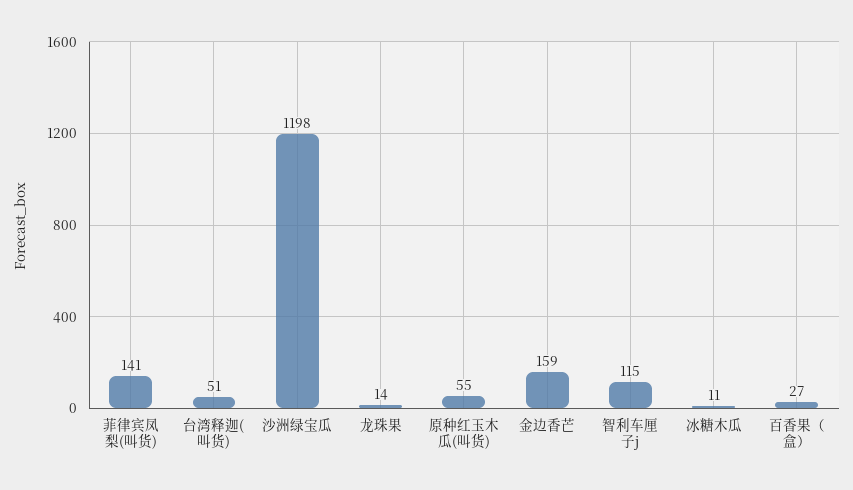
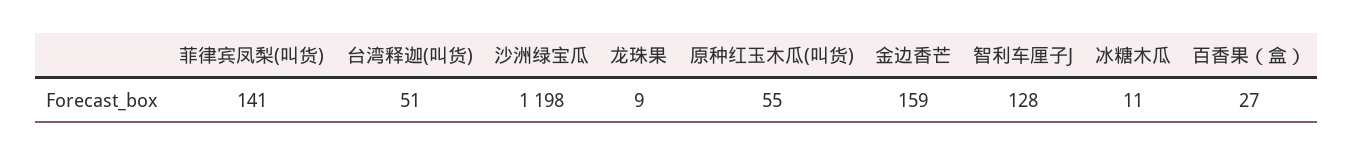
龙珠果: 14 -> 9
智利车厘子j: 115 -> 128

